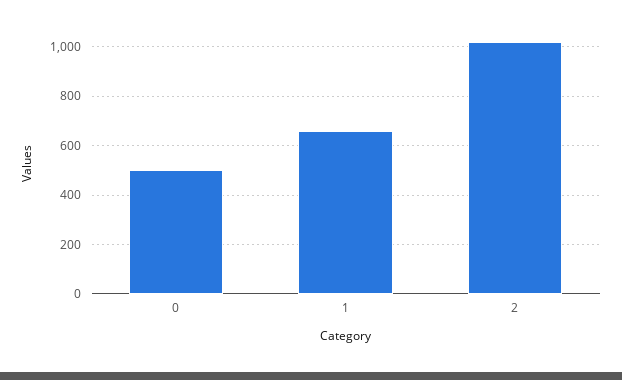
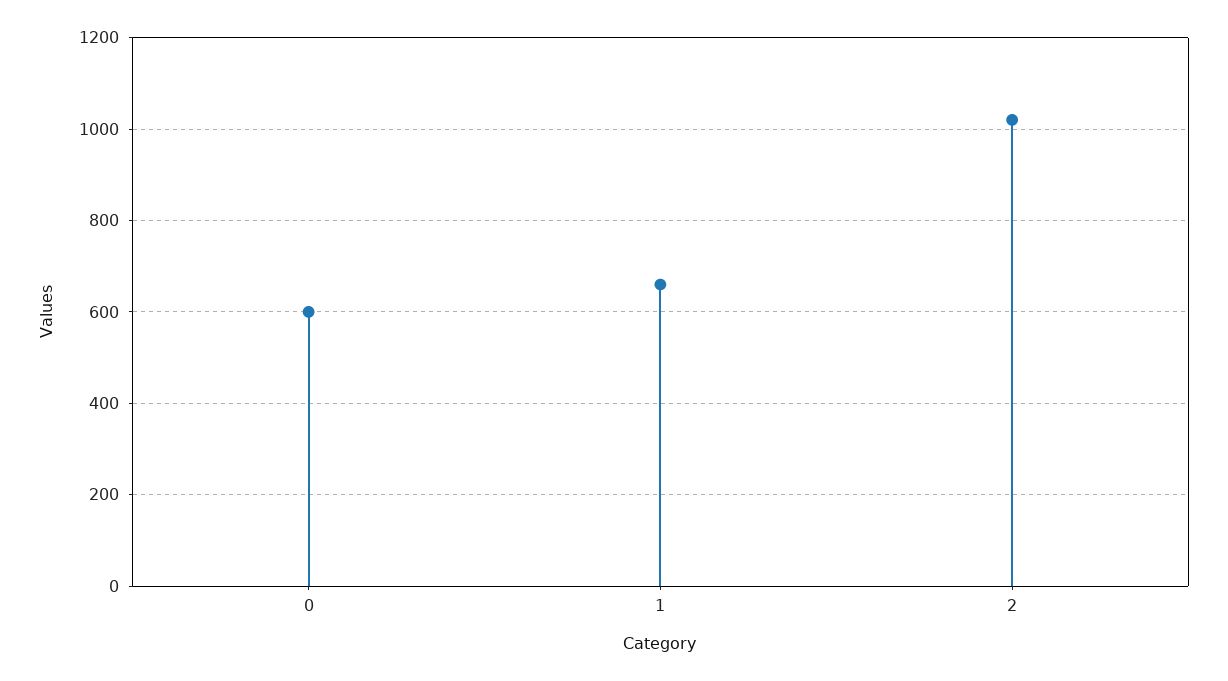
0: 500 -> 600

